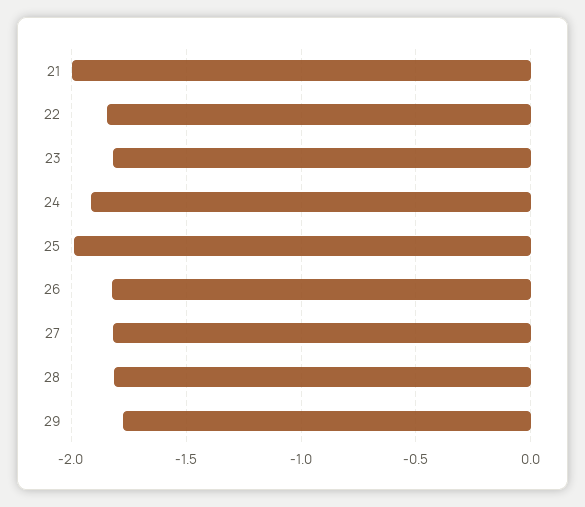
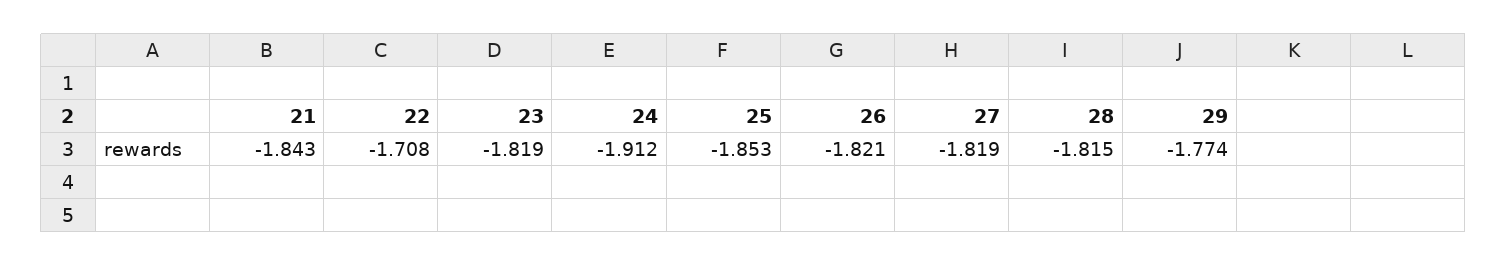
21: -2 -> -1.843
22: -1.85 -> -1.708
25: -2 -> -1.853

